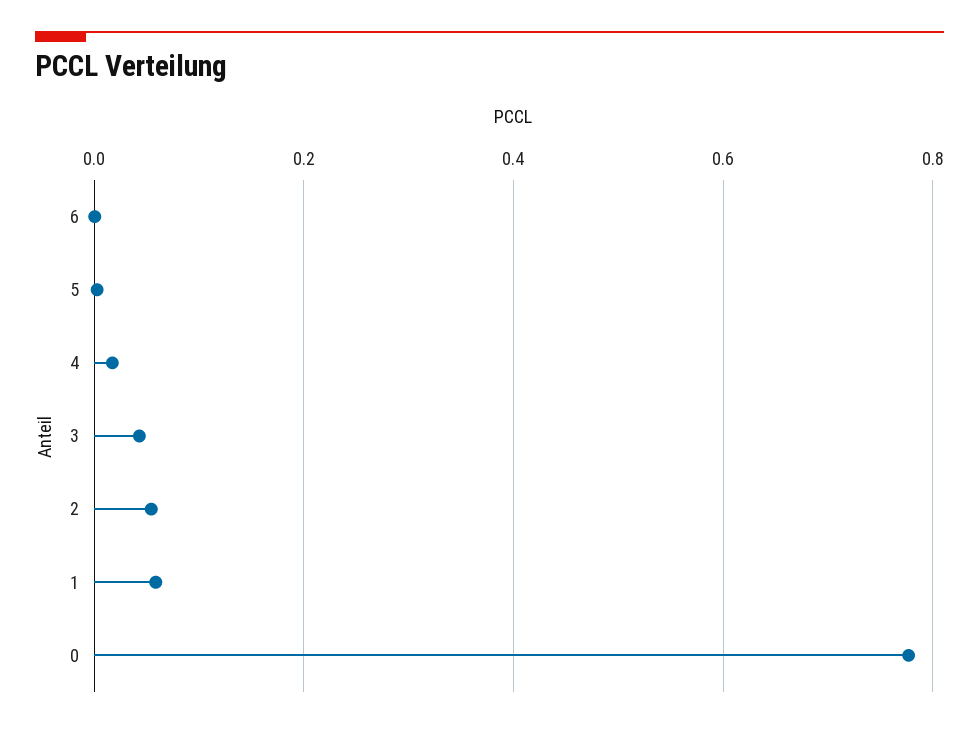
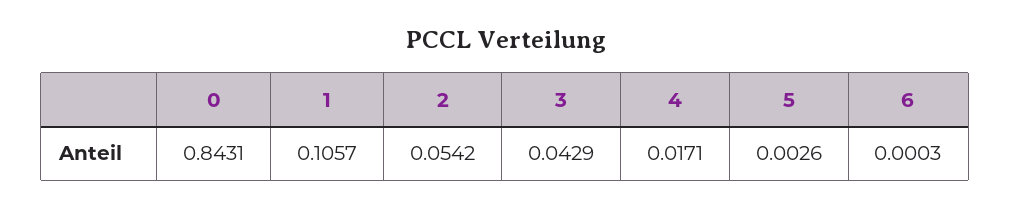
1: 0.06 -> 0.1057
0: 0.78 -> 0.8431

